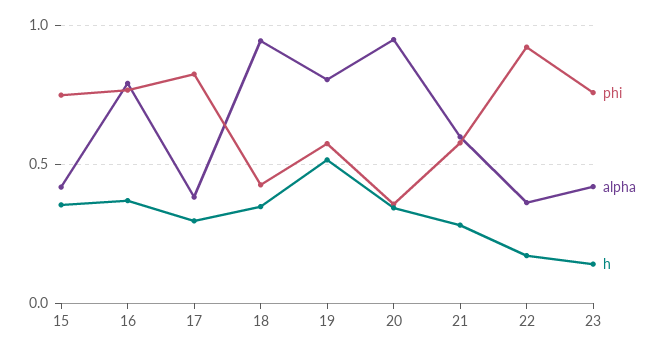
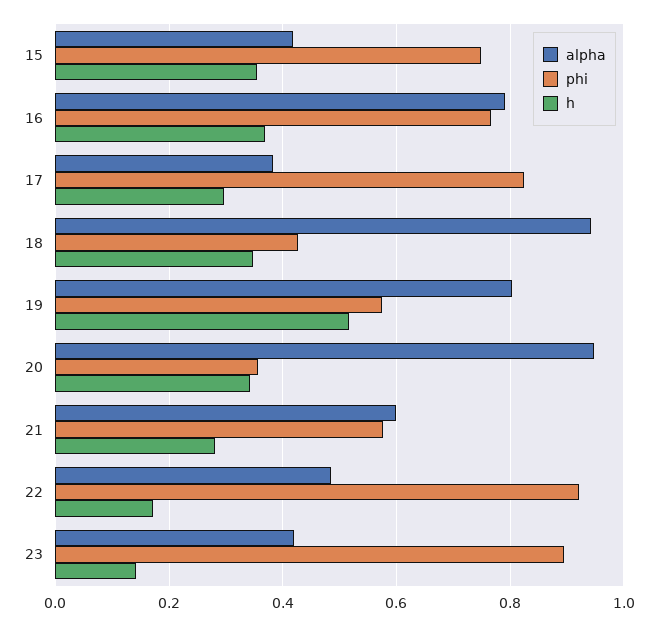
alpha, 22: 0.35 -> 0.48
phi, 23: 0.75 -> 0.9

